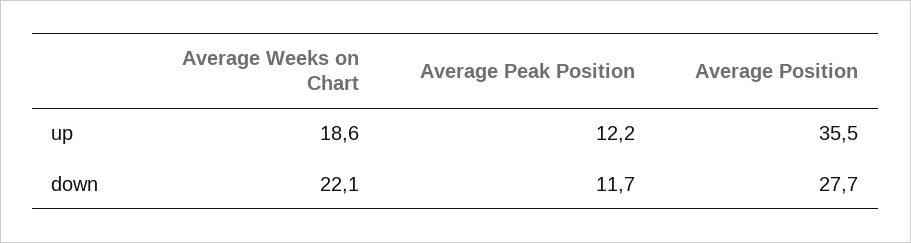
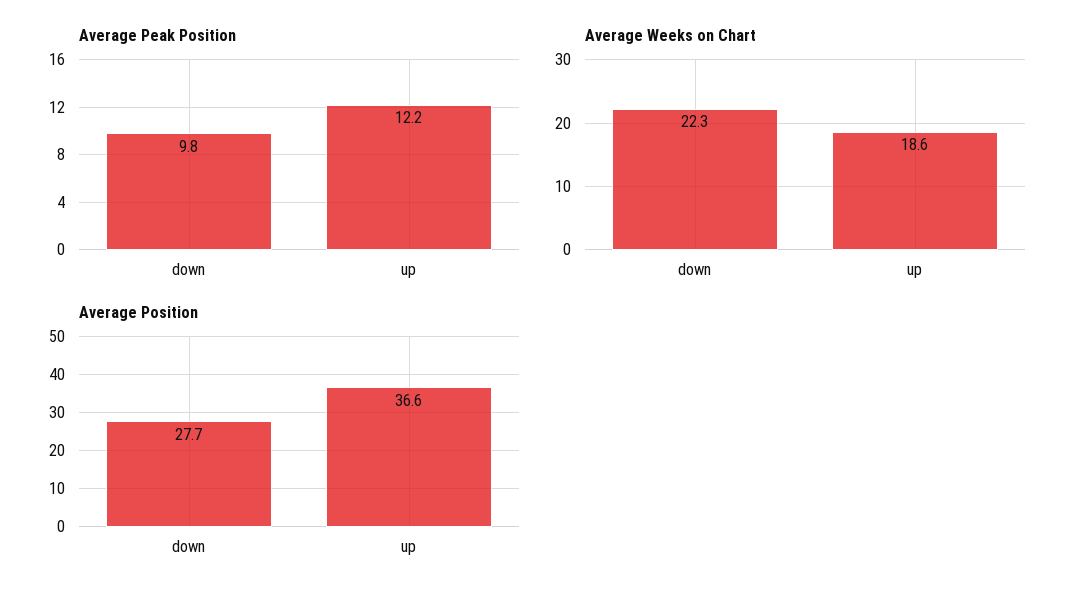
Average Position, up: 35.5 -> 36.6
Average Weeks on Chart, down: 22.1 -> 22.3
Average Peak Position, down: 11.7 -> 9.8

